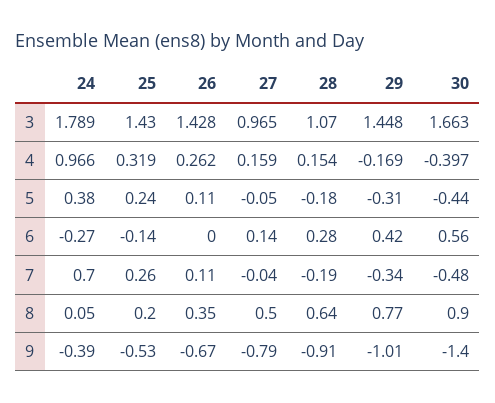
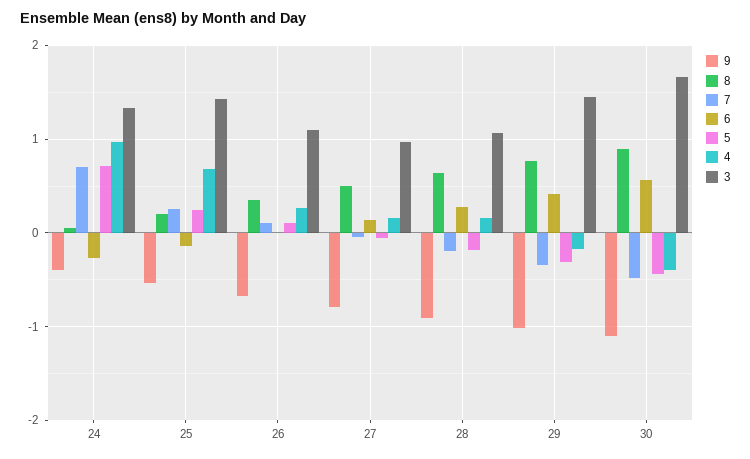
3, 24: 1.789 -> 1.3
3, 26: 1.428 -> 1.1
4, 25: 0.319 -> 0.7
5, 24: 0.38 -> 0.7
9, 30: -1.4 -> -1.1

